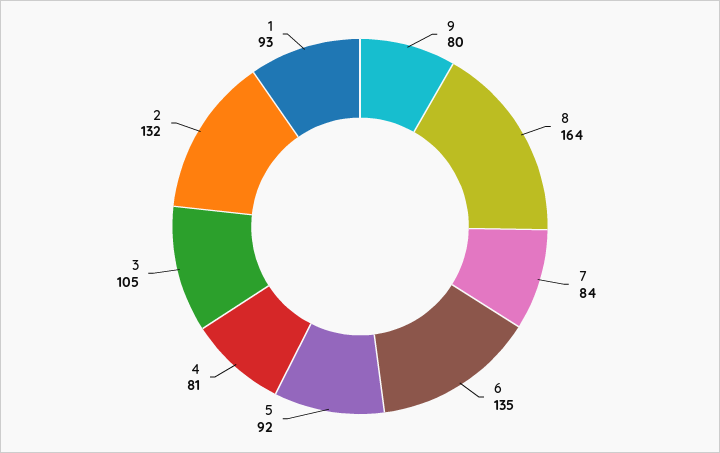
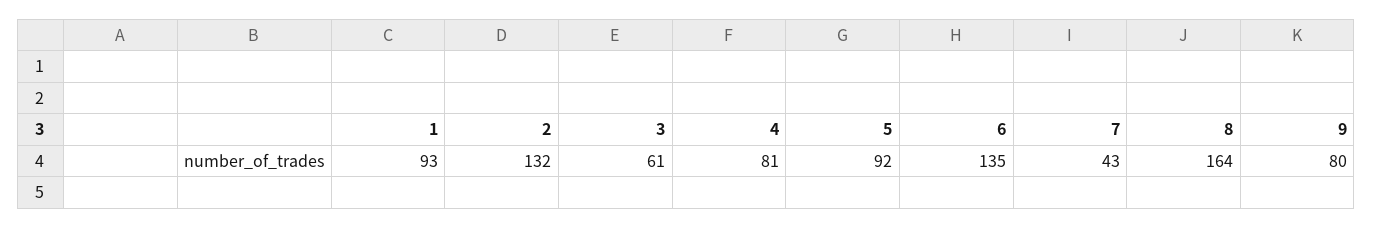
7: 84 -> 43
3: 105 -> 61

